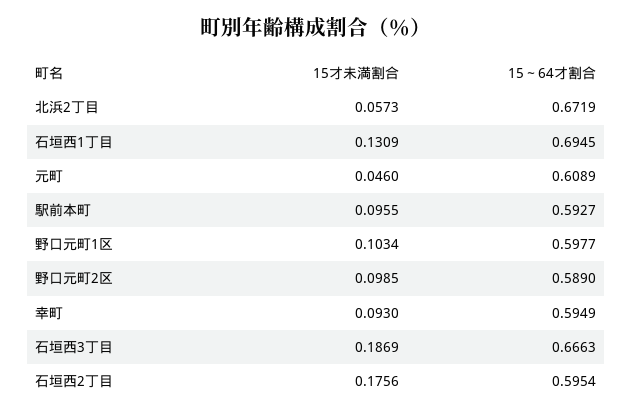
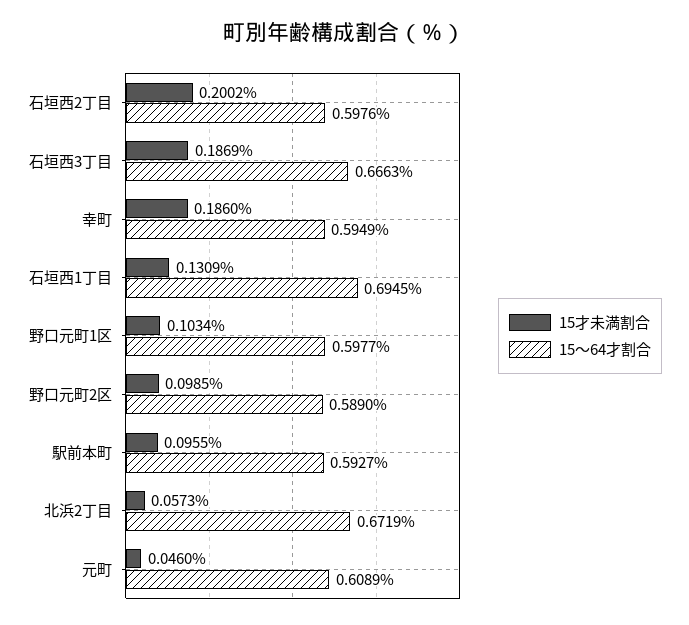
15才未満割合, 幸町: 0.093 -> 0.186
15才未満割合, 石垣西2丁目: 0.1756 -> 0.2002
15～64才割合, 石垣西2丁目: 0.5954 -> 0.5976

